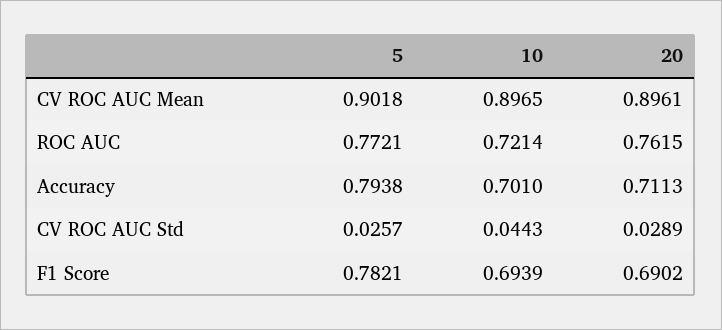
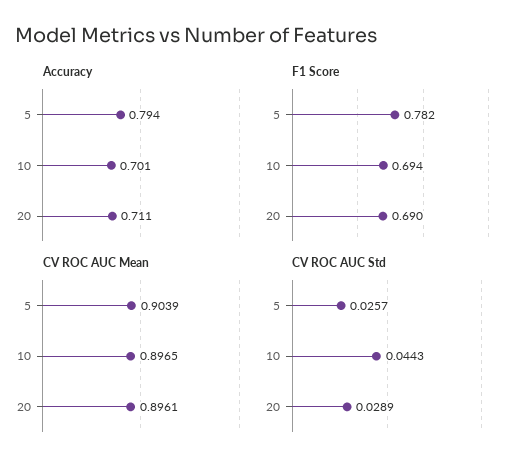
CV ROC AUC Mean, 5: 0.9018 -> 0.9039
ROC AUC, 5: 0.7721 -> none
ROC AUC, 10: 0.7214 -> none
ROC AUC, 20: 0.7615 -> none

